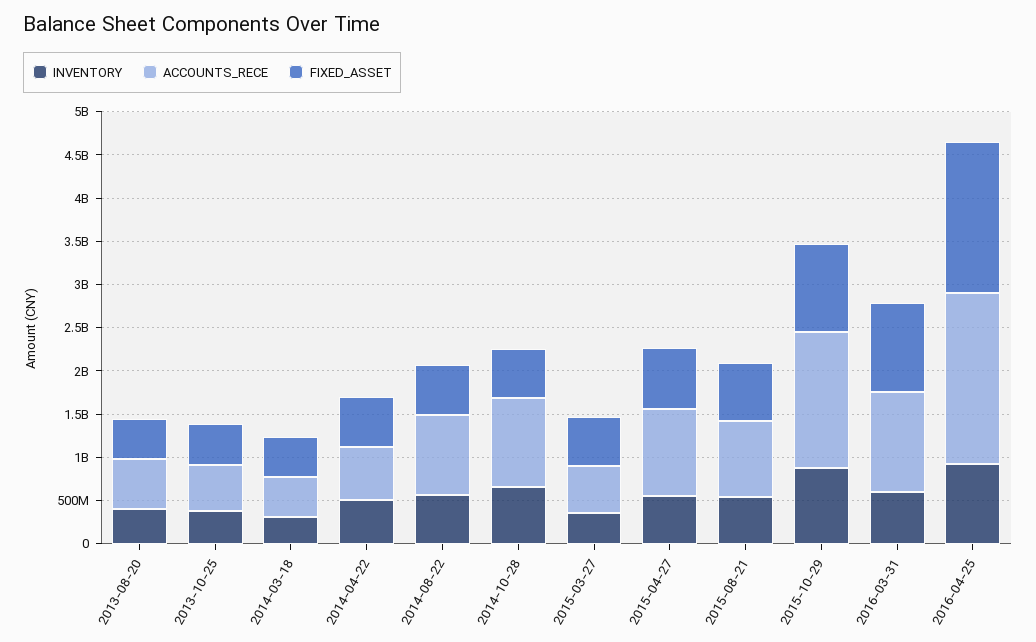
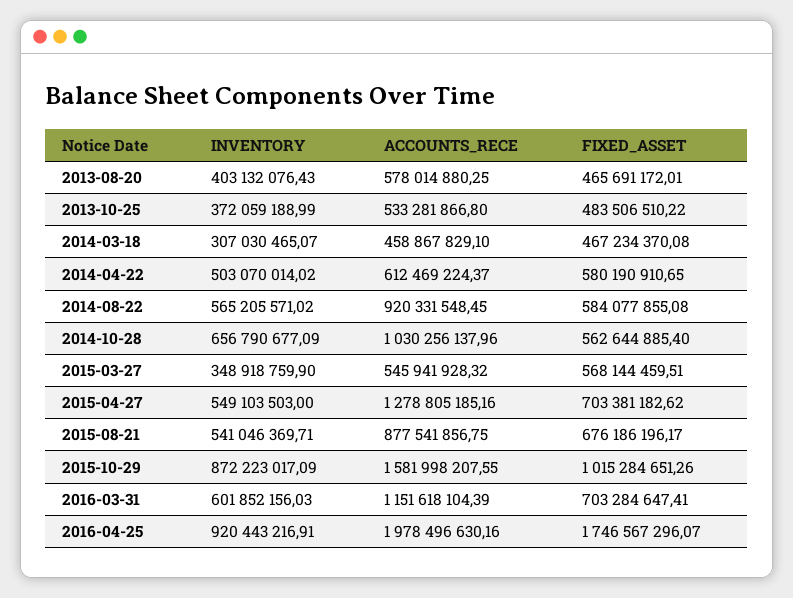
ACCOUNTS_RECE, 2015-04-27: 1000000000 -> 1278805185.16
FIXED_ASSET, 2016-03-31: 1000000000 -> 703284647.41

